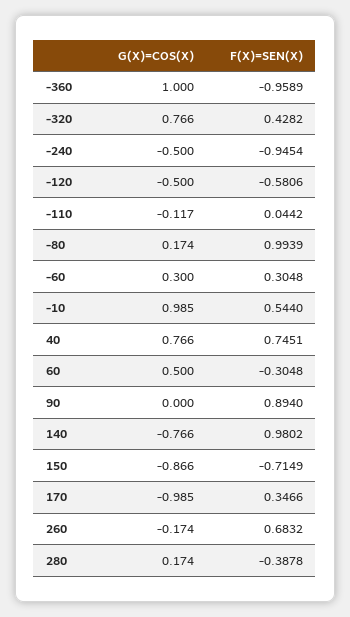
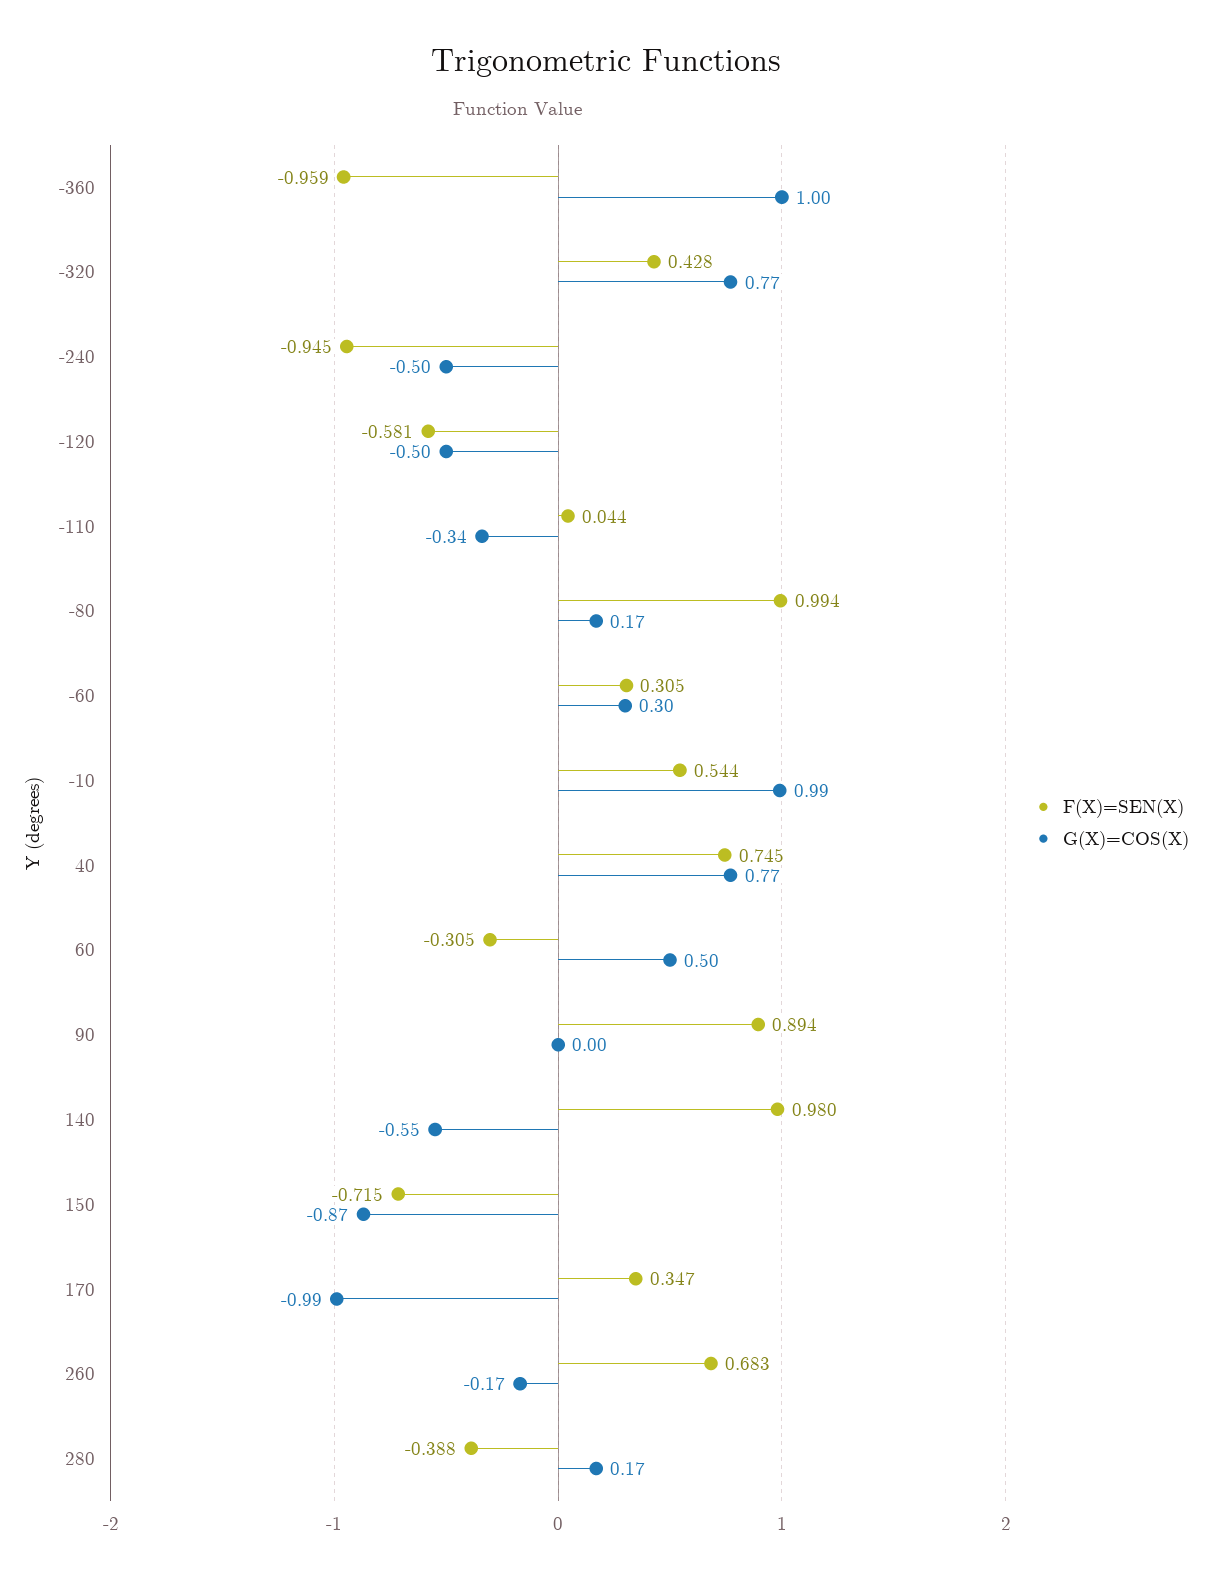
G(X)=COS(X), -110: -0.117 -> -0.34
G(X)=COS(X), 140: -0.766 -> -0.55

